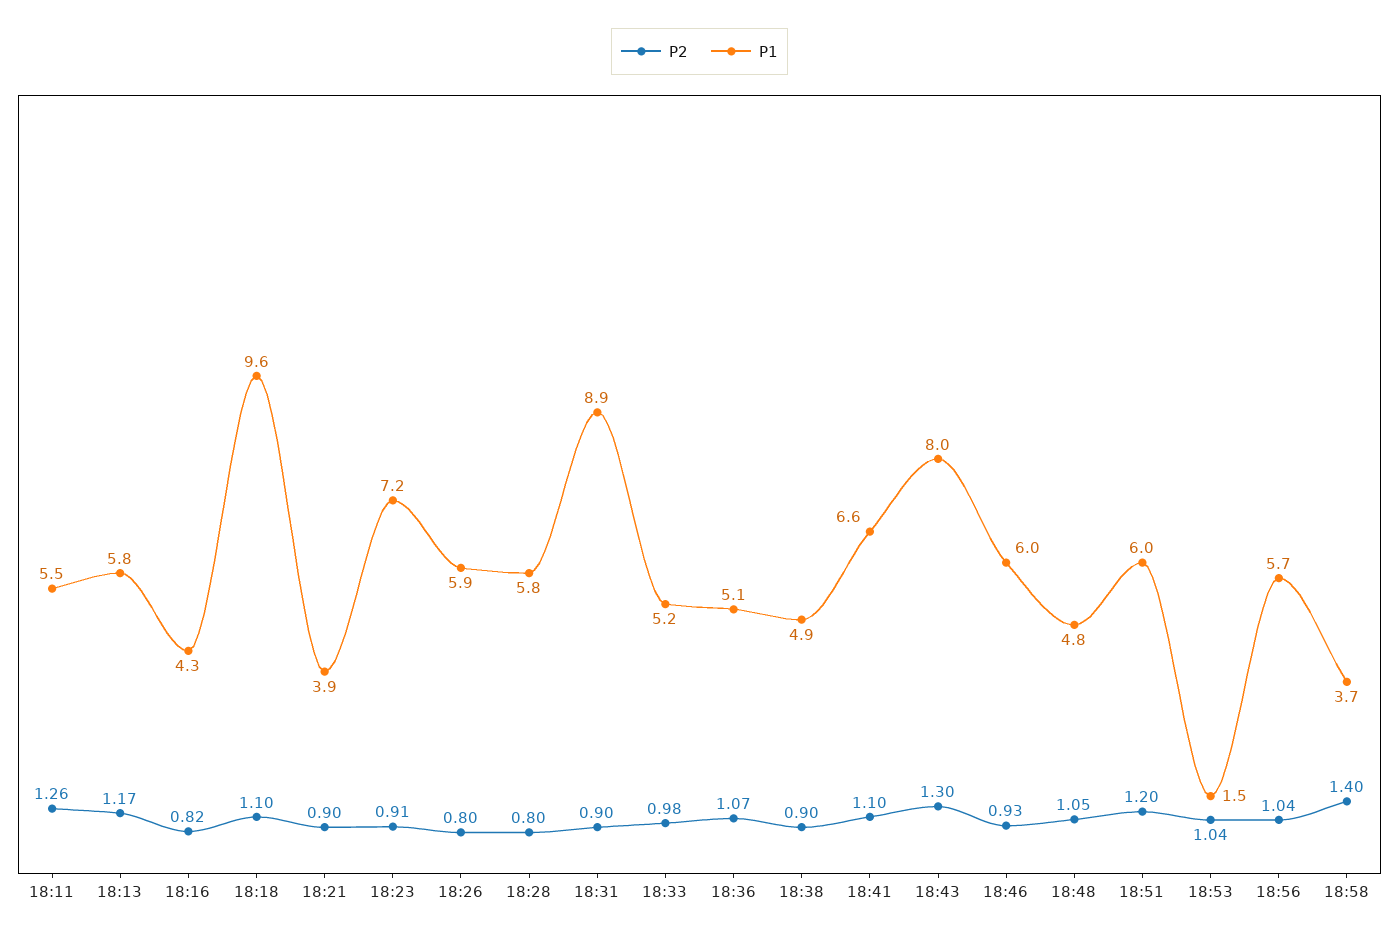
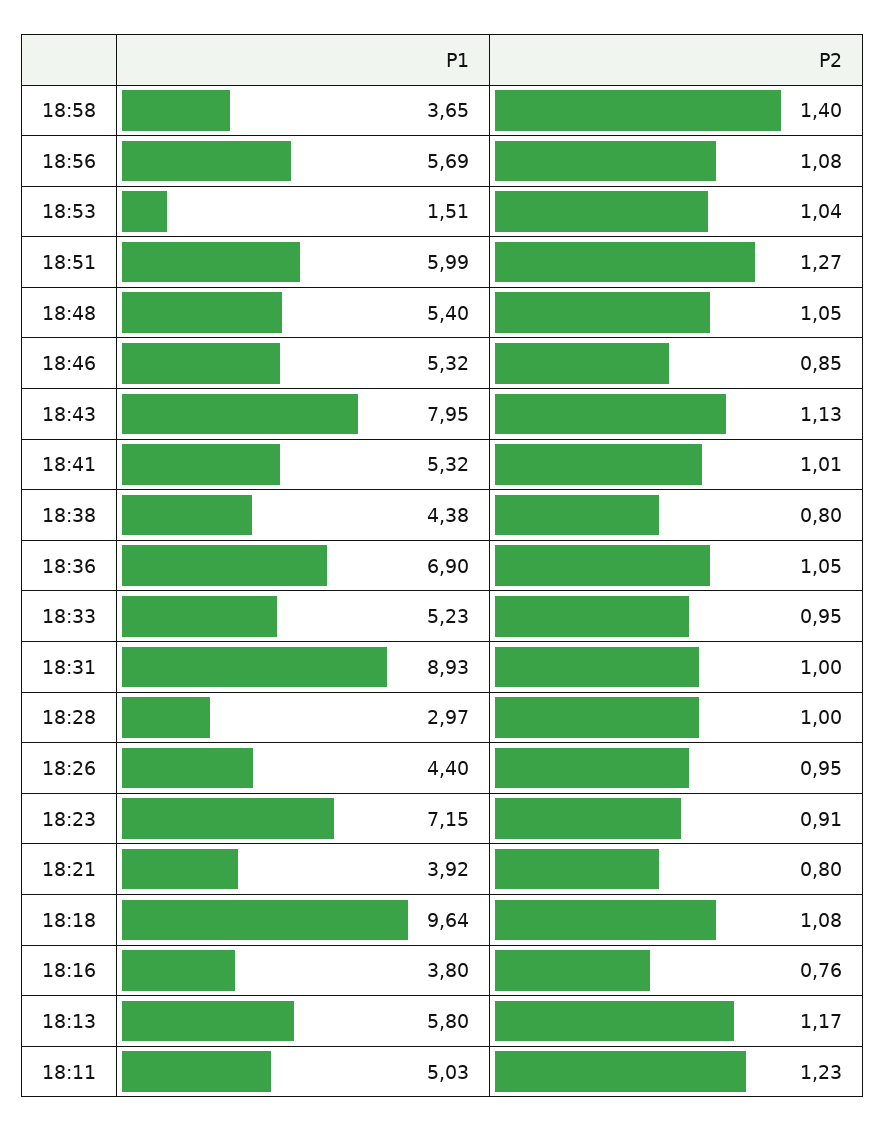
P2, 18:11: 1.26 -> 1.23
P1, 18:11: 5.5 -> 5.03
P2, 18:16: 0.82 -> 0.76
P1, 18:16: 4.3 -> 3.8
P2, 18:18: 1.1 -> 1.08
P2, 18:21: 0.9 -> 0.8
P2, 18:26: 0.8 -> 0.95
P1, 18:26: 5.9 -> 4.4
P2, 18:28: 0.8 -> 1
P1, 18:28: 5.8 -> 2.97
P2, 18:31: 0.9 -> 1
P2, 18:33: 0.98 -> 0.95
P2, 18:36: 1.07 -> 1.05
P1, 18:36: 5.1 -> 6.9
P2, 18:38: 0.9 -> 0.8
P1, 18:38: 4.9 -> 4.38
P2, 18:41: 1.1 -> 1.01
P1, 18:41: 6.6 -> 5.32
P2, 18:43: 1.3 -> 1.13
P2, 18:46: 0.93 -> 0.85
P1, 18:46: 6 -> 5.32
P1, 18:48: 4.8 -> 5.4
P2, 18:51: 1.2 -> 1.27
P2, 18:56: 1.04 -> 1.08

